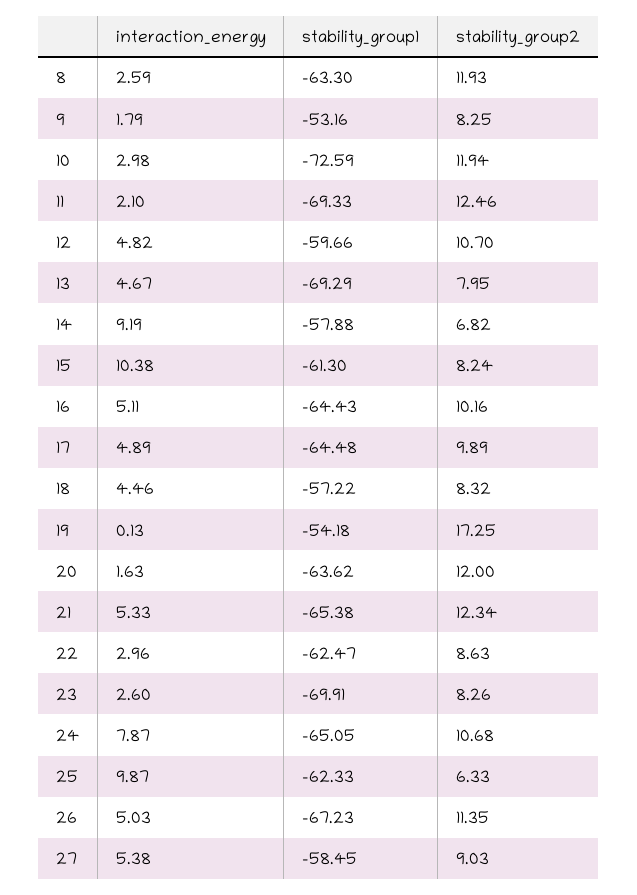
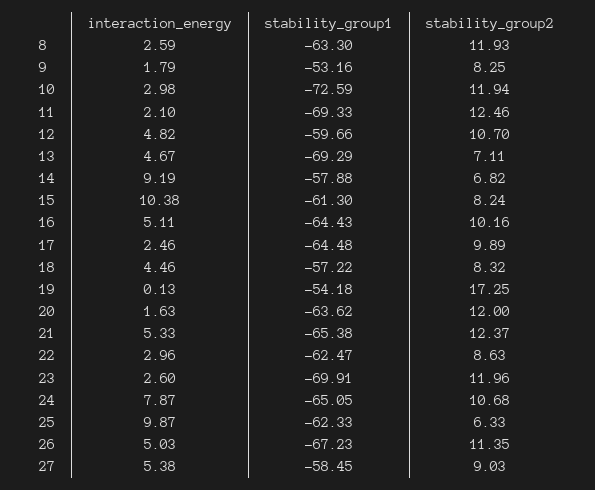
stability_group2, 13: 7.95 -> 7.11
interaction_energy, 17: 4.89 -> 2.46
stability_group2, 21: 12.34 -> 12.37
stability_group2, 23: 8.26 -> 11.96

